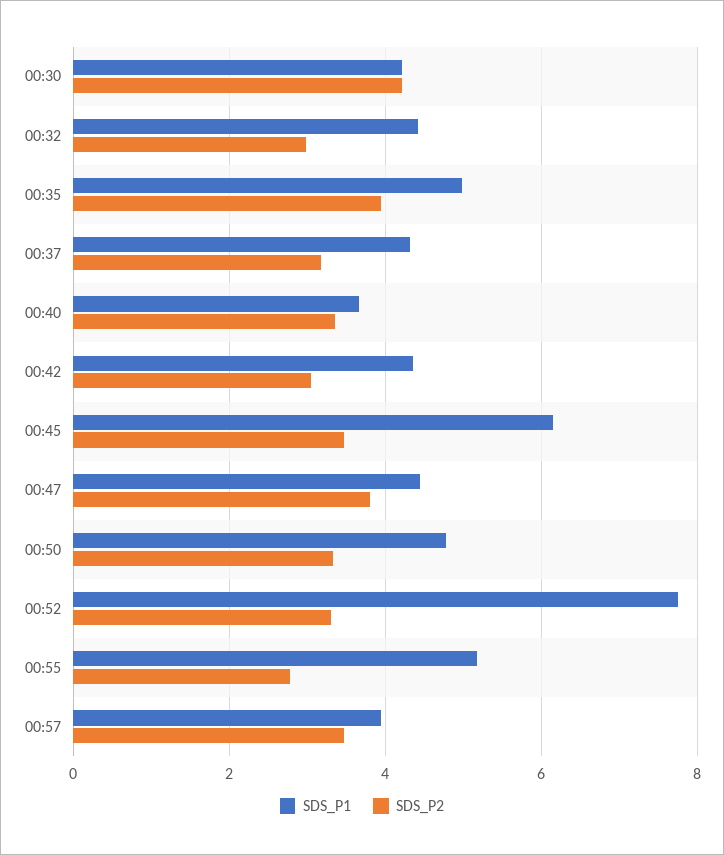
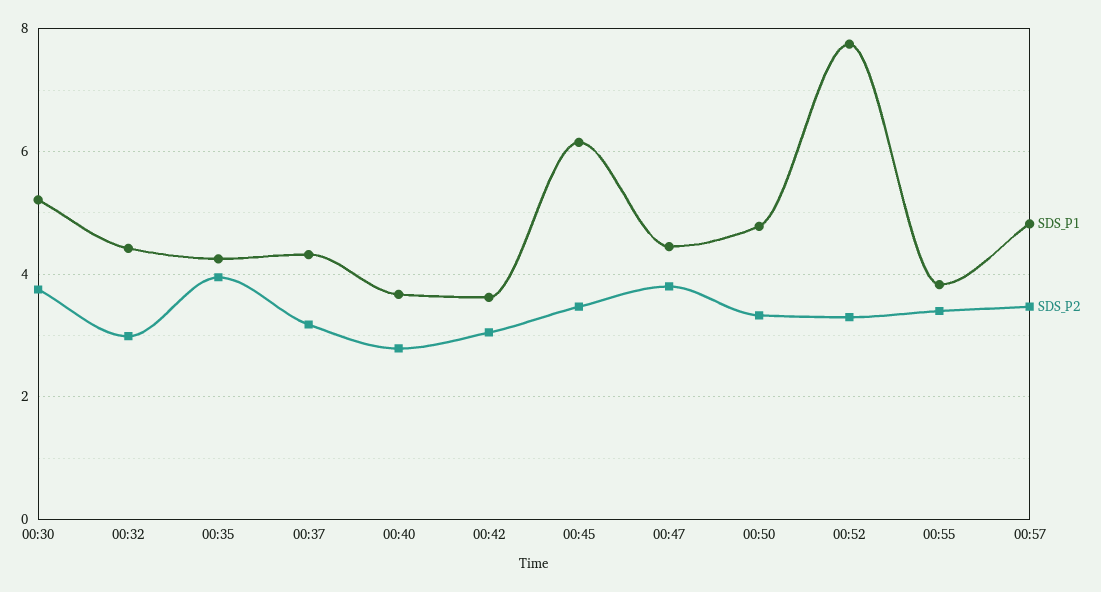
SDS_P1, 00:30: 4.2 -> 5.2
SDS_P2, 00:30: 4.2 -> 3.8
SDS_P1, 00:35: 5 -> 4.2
SDS_P2, 00:40: 3.4 -> 2.8
SDS_P1, 00:42: 4.4 -> 3.6
SDS_P1, 00:55: 5.2 -> 3.8
SDS_P2, 00:55: 2.8 -> 3.4
SDS_P1, 00:57: 4 -> 4.8

